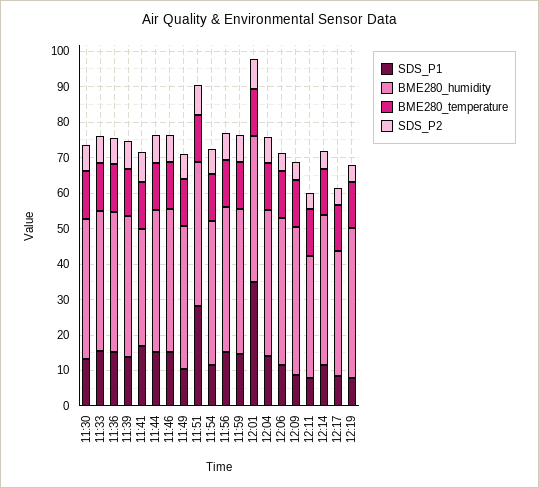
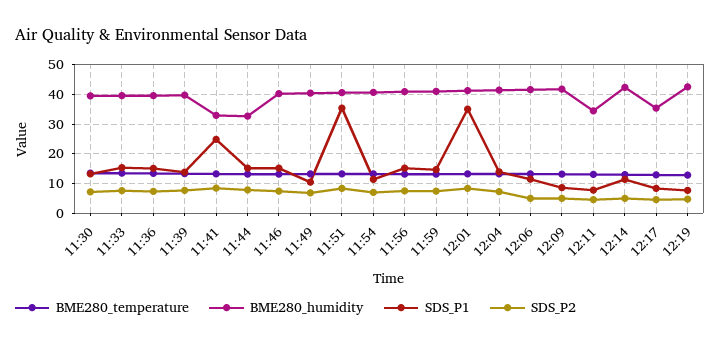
SDS_P1, 11:41: 17.5 -> 25
BME280_humidity, 11:44: 40 -> 32.5
SDS_P1, 11:51: 27.5 -> 35

